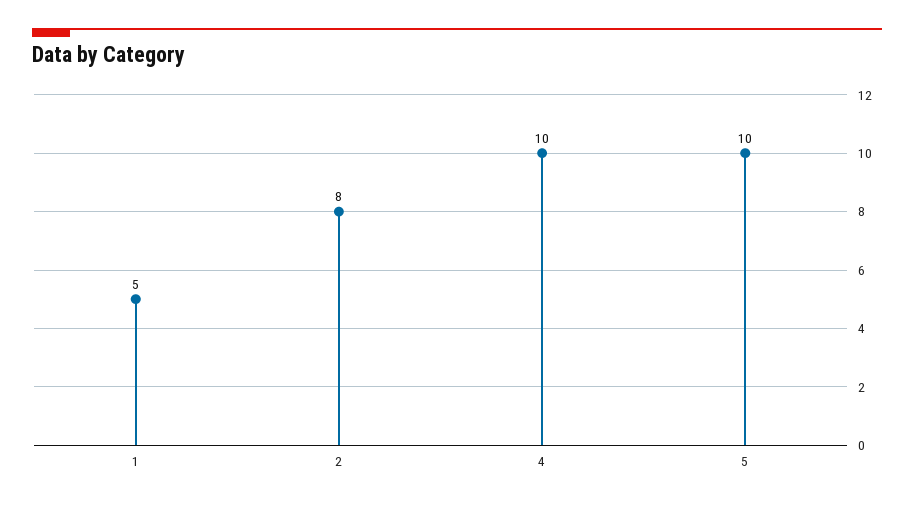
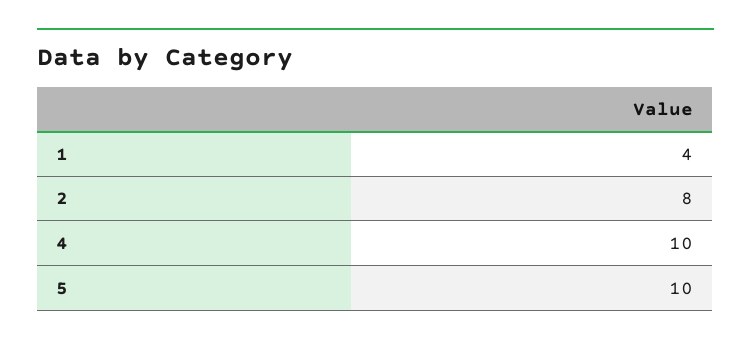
1: 5 -> 4

